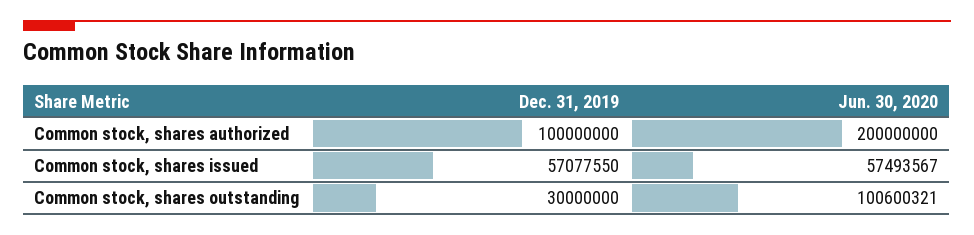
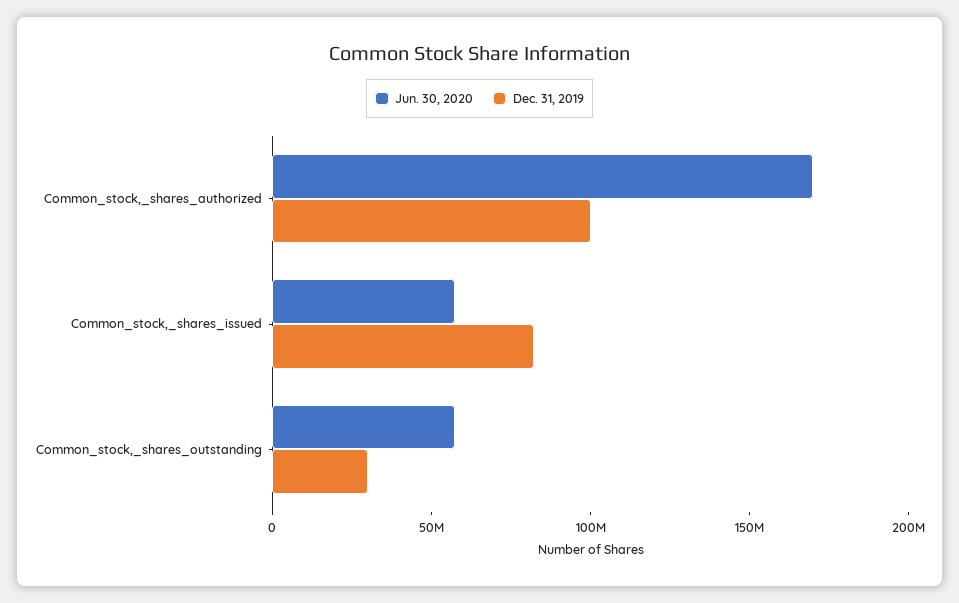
Jun. 30, 2020, Common stock, shares authorized: 200000000 -> 170000000
Dec. 31, 2019, Common stock, shares issued: 57077550 -> 80000000
Jun. 30, 2020, Common stock, shares outstanding: 100600321 -> 60000000

